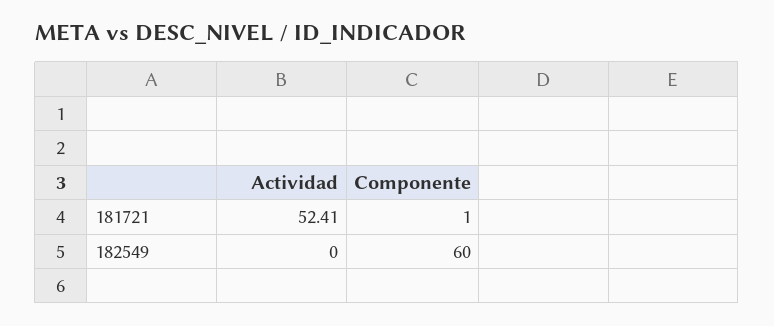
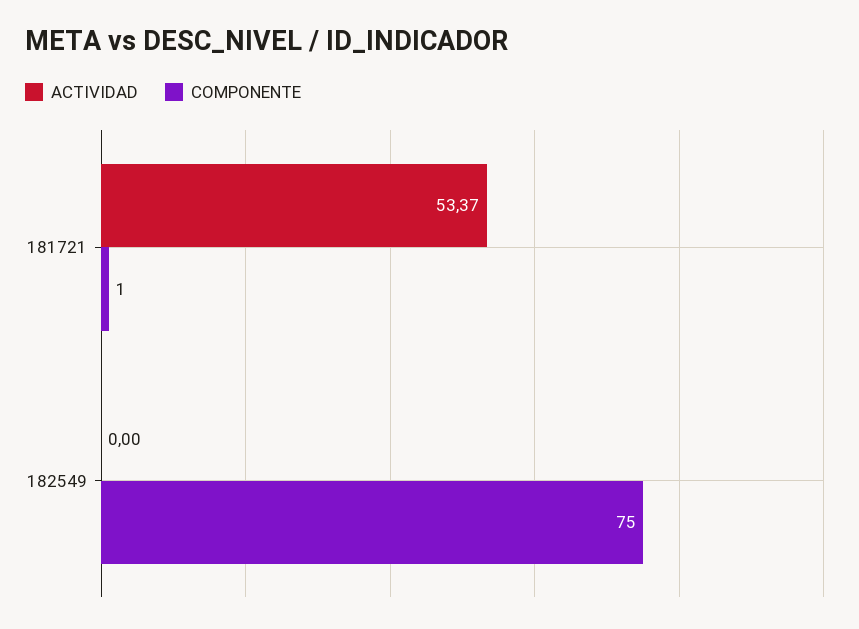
Actividad, 181721: 52.41 -> 53.37
Componente, 182549: 60 -> 75

